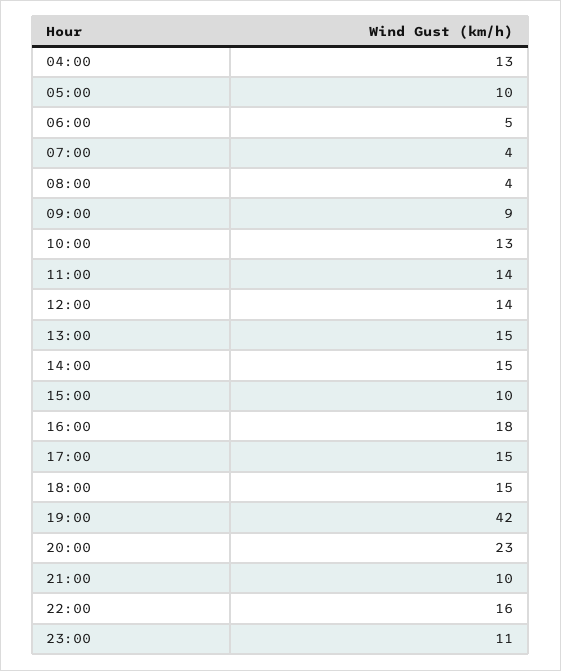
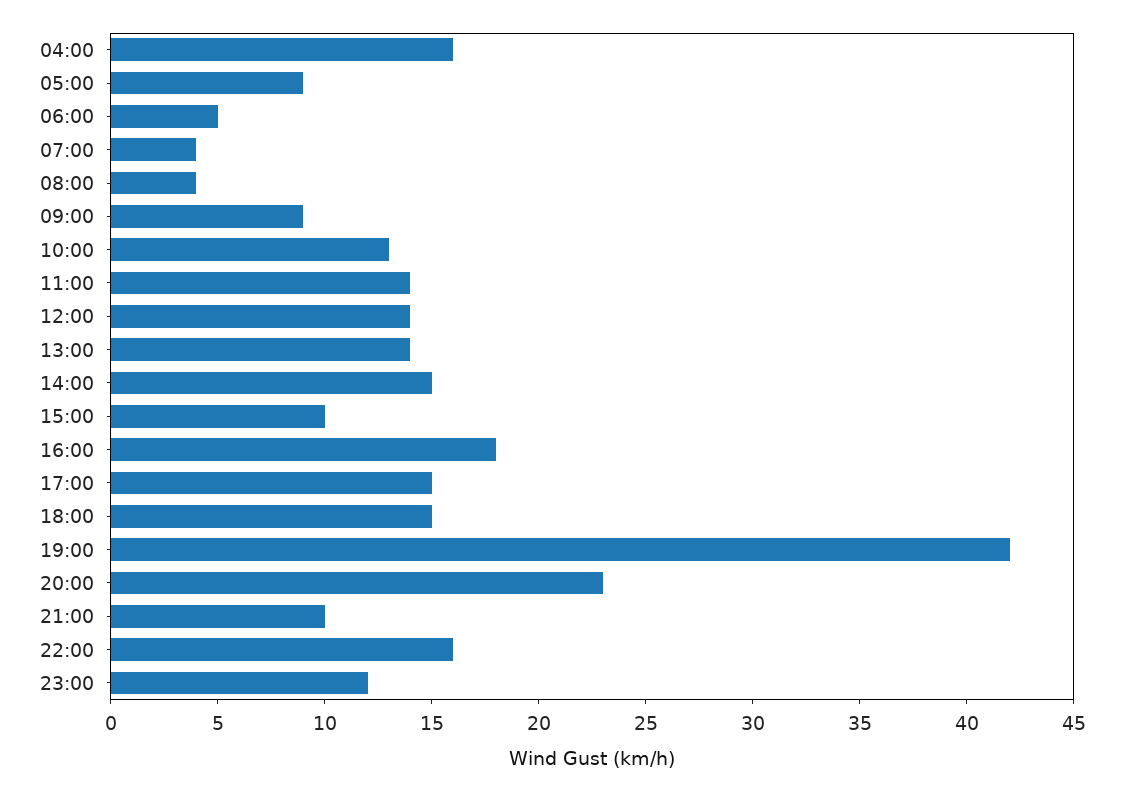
04:00: 13 -> 16
05:00: 10 -> 9
13:00: 15 -> 14
23:00: 11 -> 12

